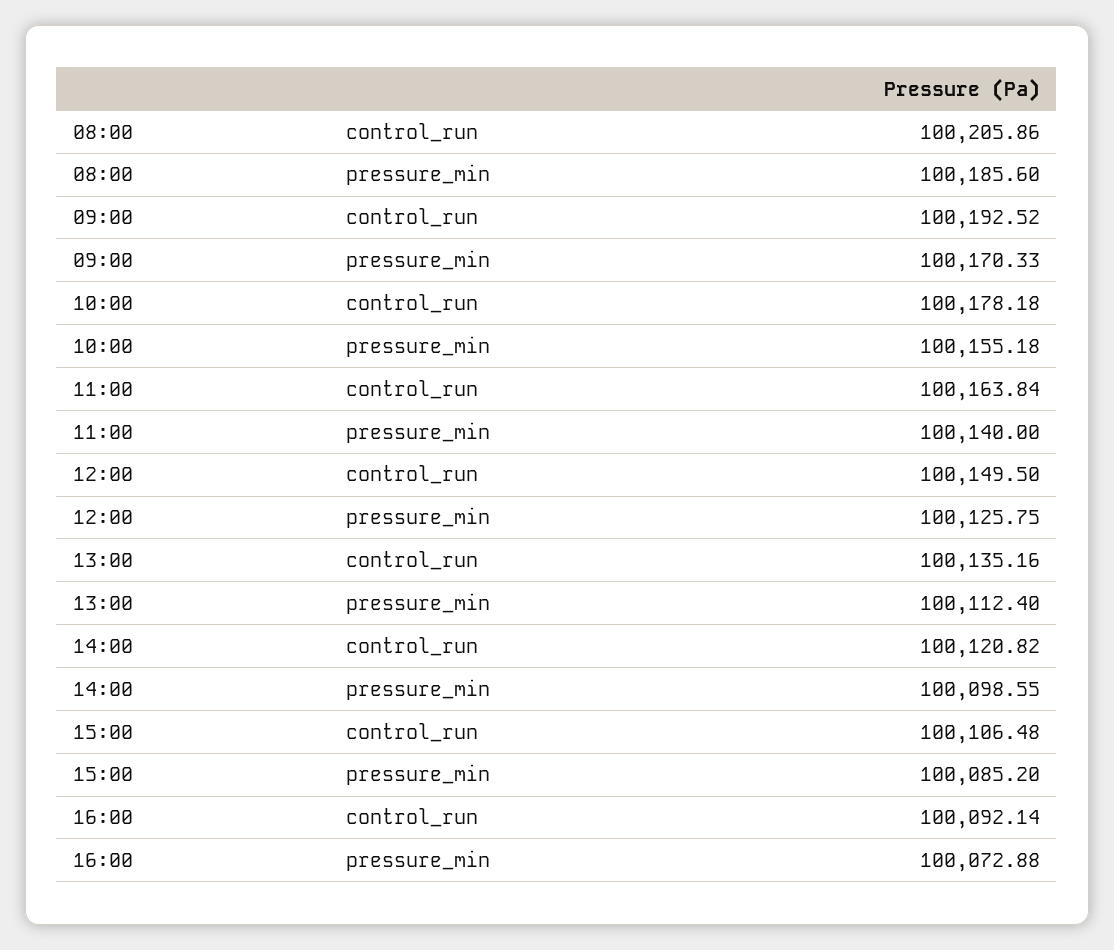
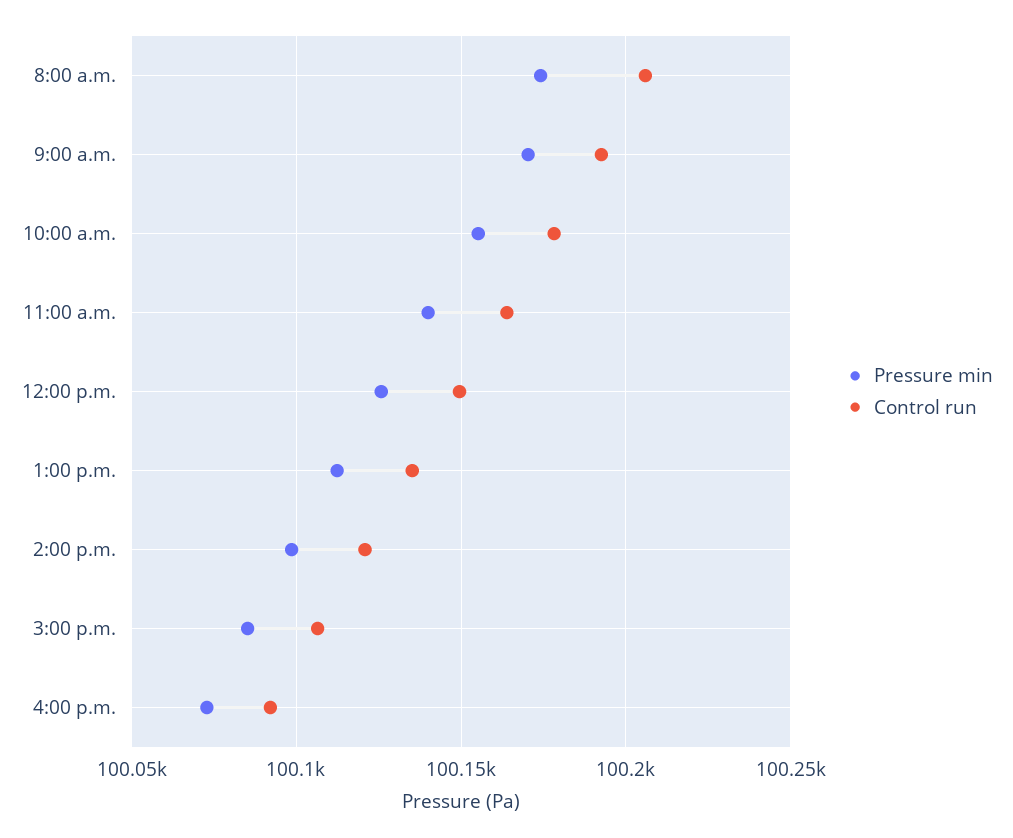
pressure_min, 08:00: 100185.6 -> 100175

